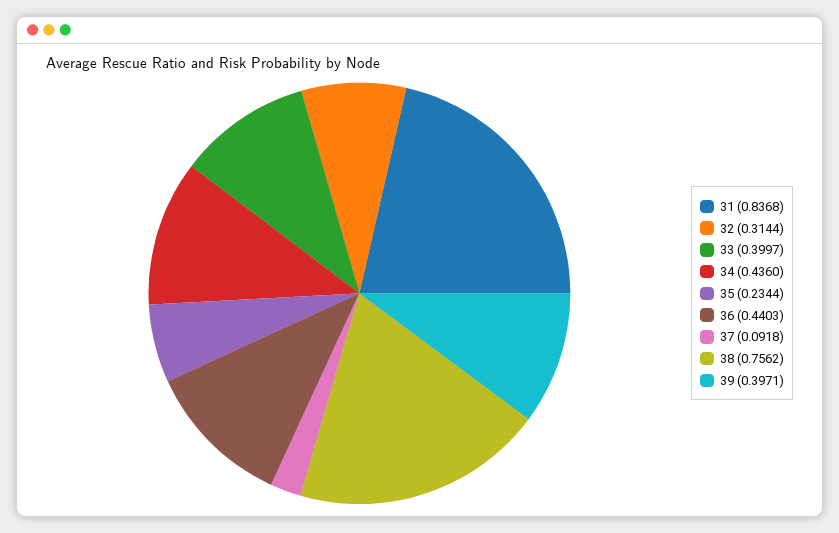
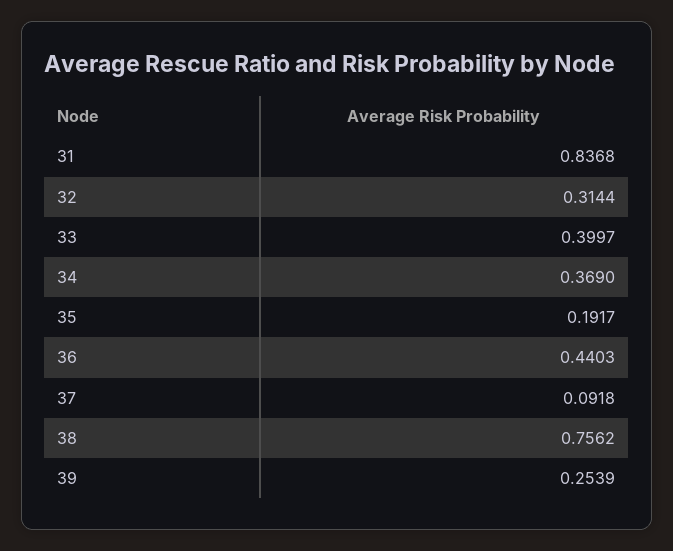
34: 0.436 -> 0.369
35: 0.2344 -> 0.1917
39: 0.3971 -> 0.2539

